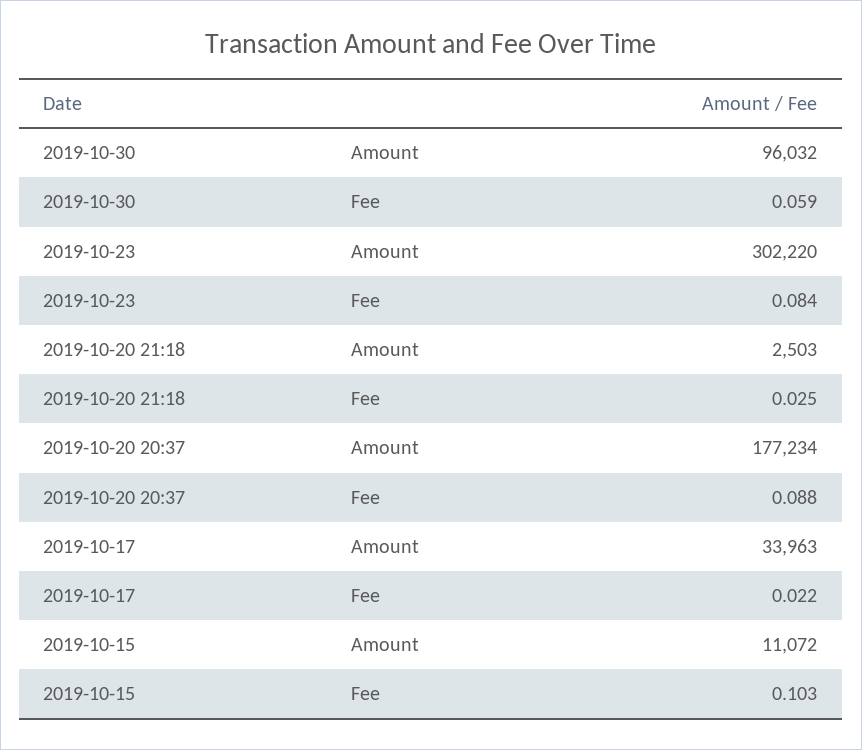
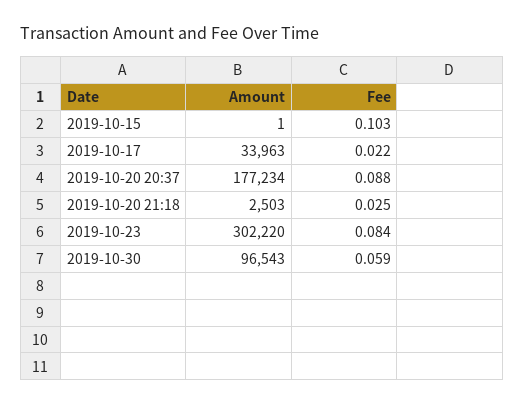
2019-10-30, Amount: 96032 -> 96543
2019-10-15, Amount: 11072 -> 1

